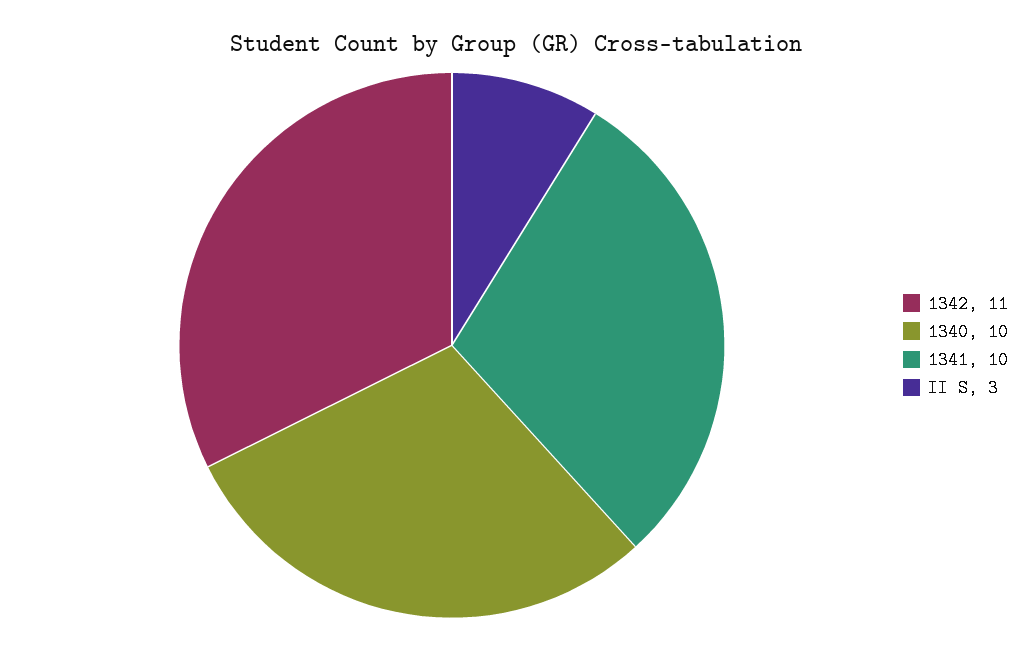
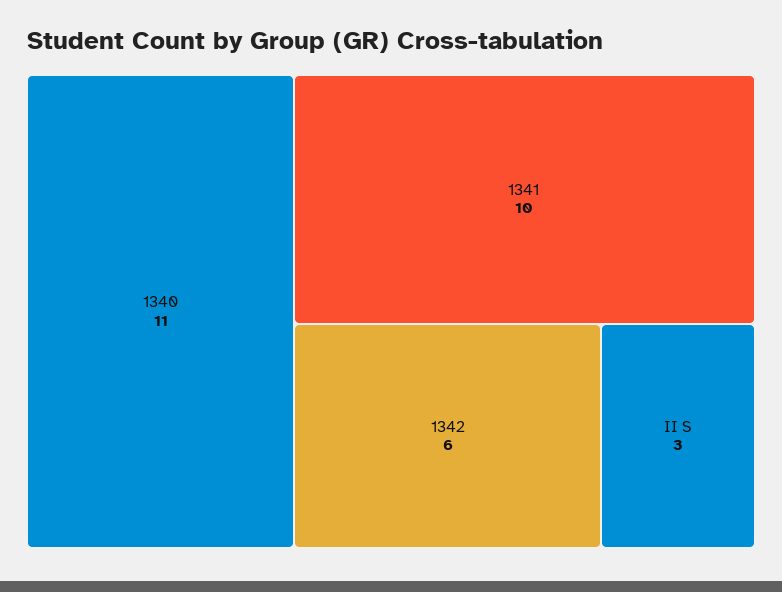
1342: 11 -> 6
1340: 10 -> 11

